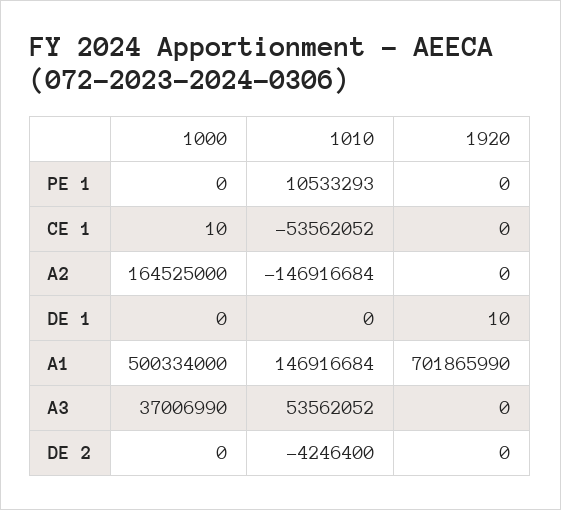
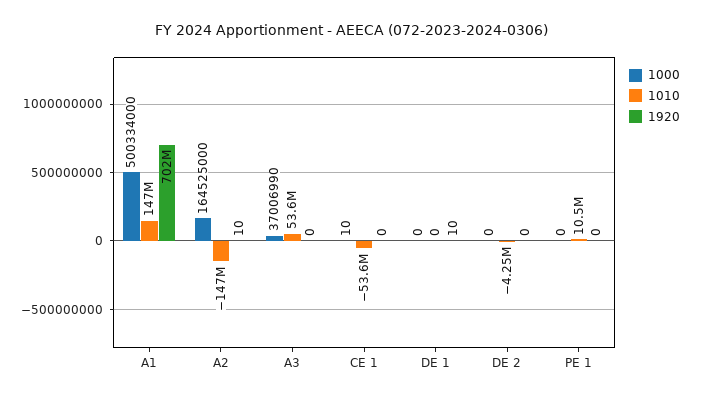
1920, A2: 0 -> 10

